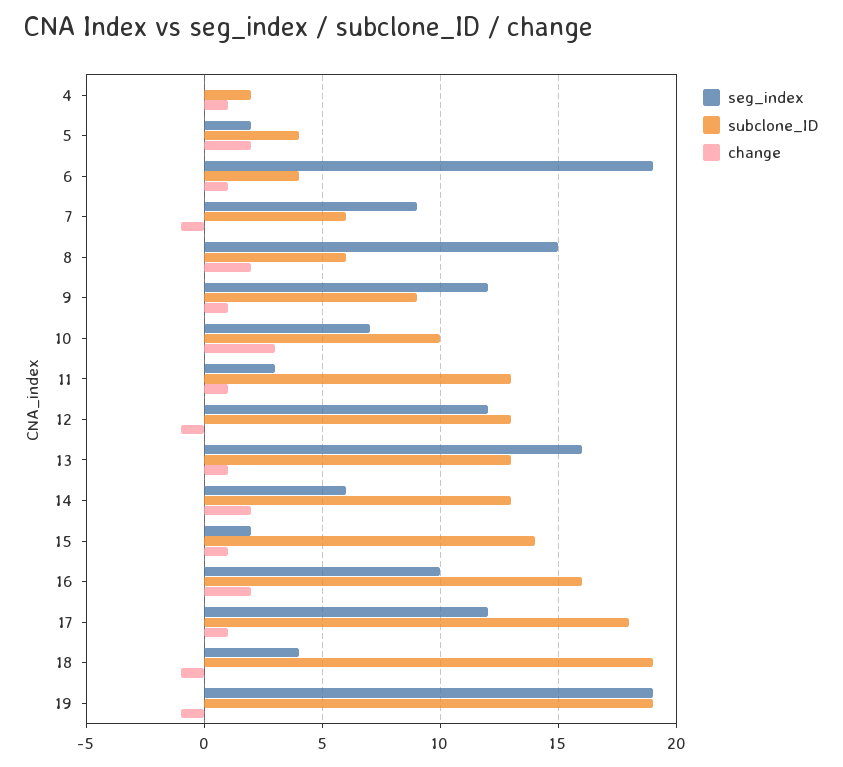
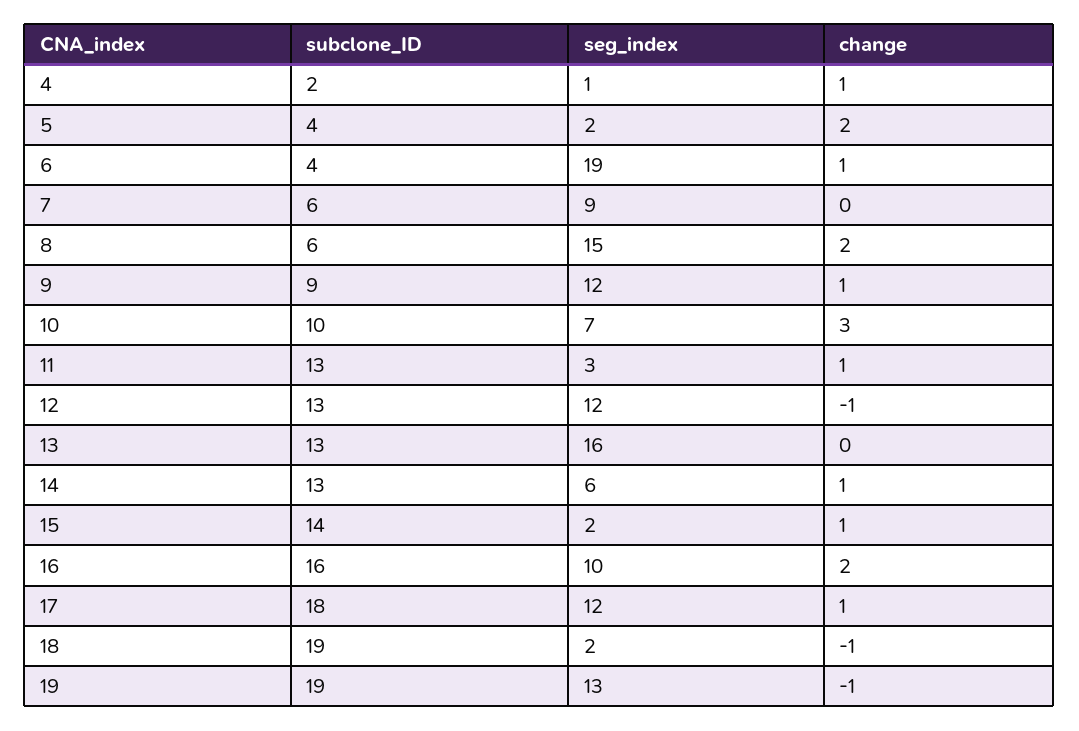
seg_index, 4: 0 -> 1
change, 7: -1 -> 0
change, 13: 1 -> 0
change, 14: 2 -> 1
seg_index, 18: 4 -> 2
seg_index, 19: 19 -> 13

